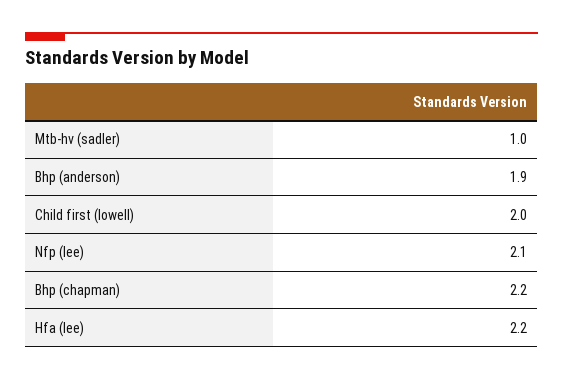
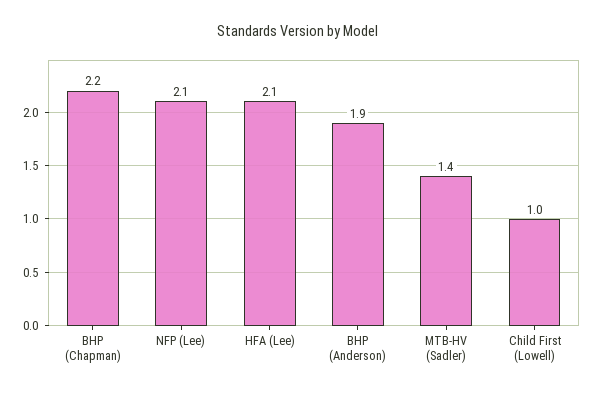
Mtb-hv (sadler): 1 -> 1.4
Child first (lowell): 2 -> 1
Hfa (lee): 2.2 -> 2.1

